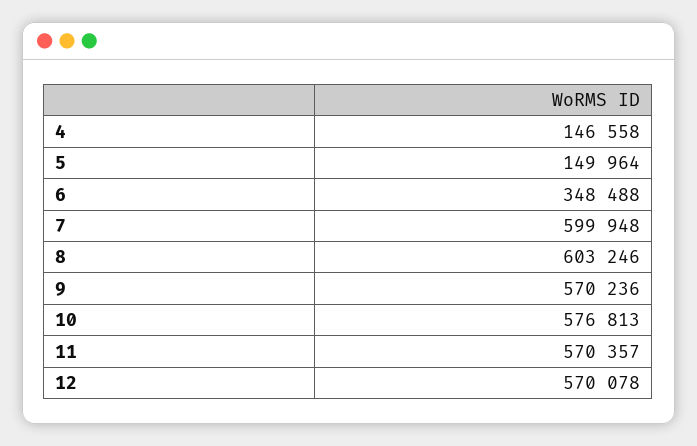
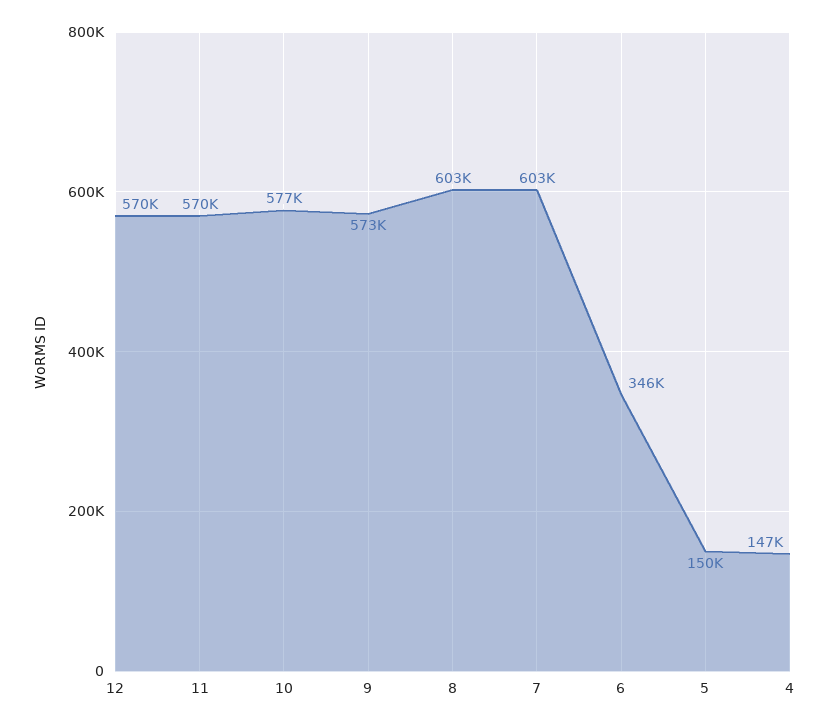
6: 348488 -> 346000
7: 599948 -> 603000
9: 570236 -> 573000

